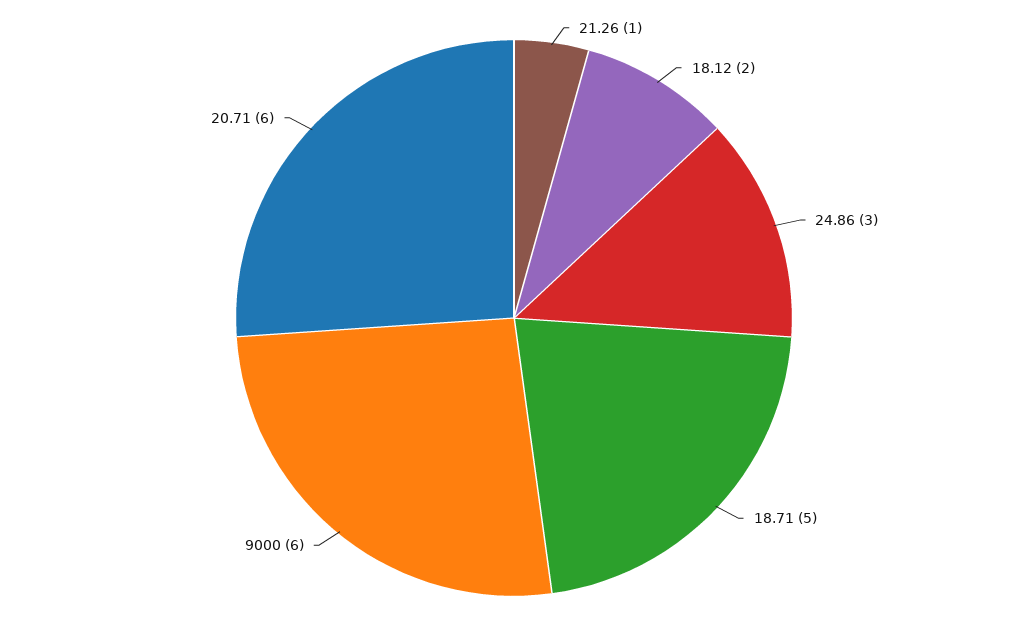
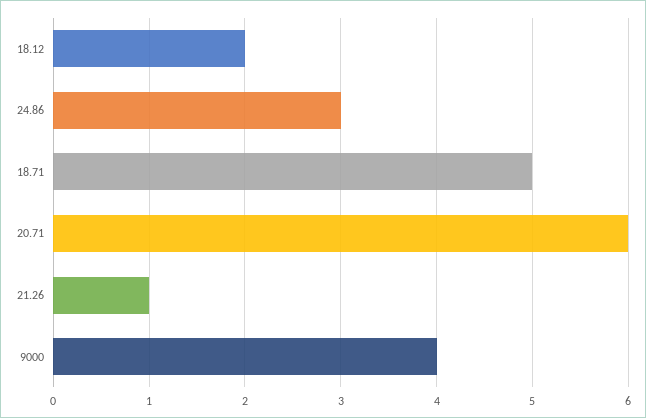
9000: 6 -> 4

